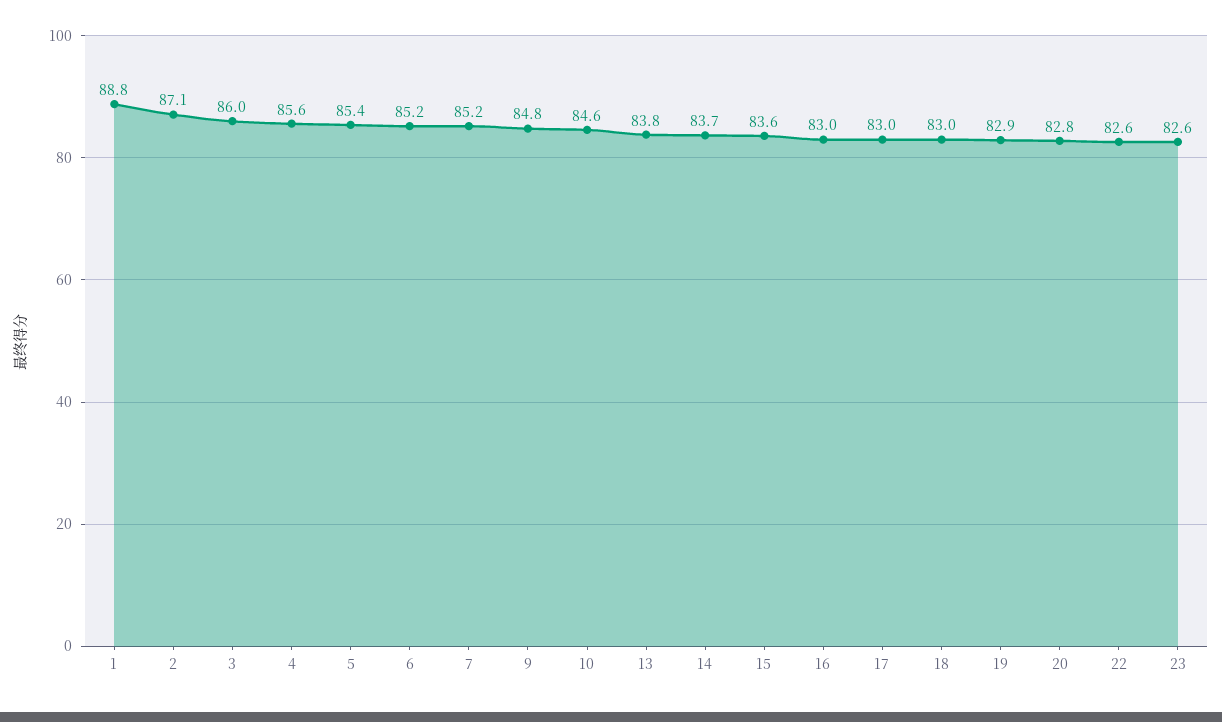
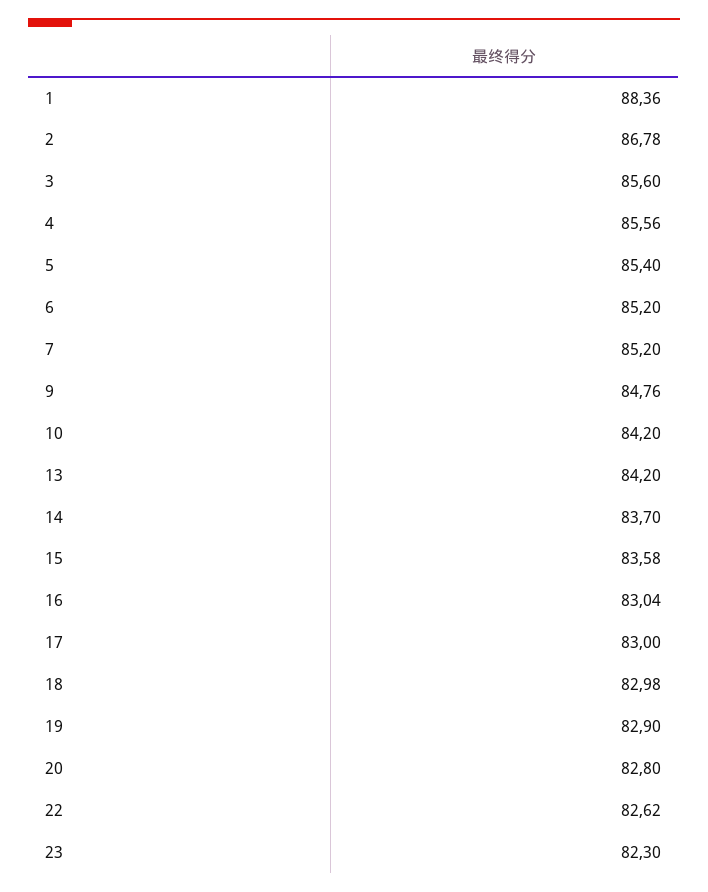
1: 88.8 -> 88.36
2: 87.1 -> 86.78
3: 86 -> 85.6
10: 84.6 -> 84.2
13: 83.8 -> 84.2
23: 82.6 -> 82.3

